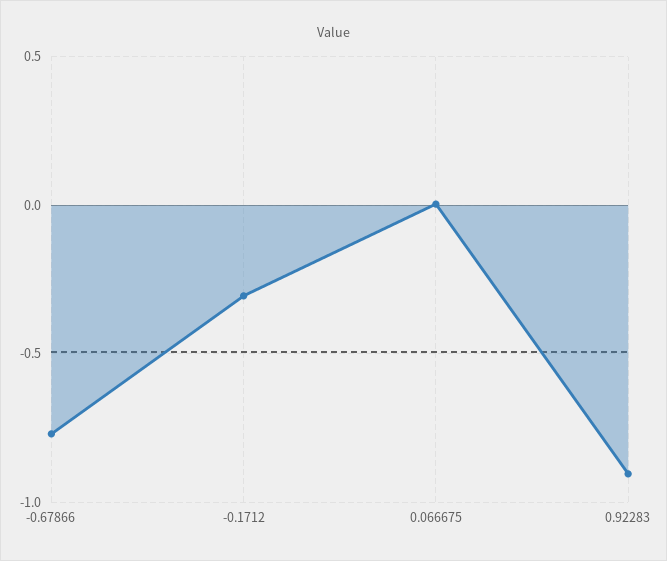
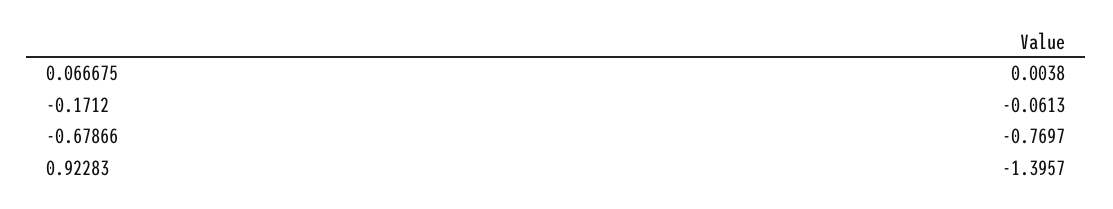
-0.1712: -0.3 -> -0.0613
0.92283: -0.9 -> -1.3957

